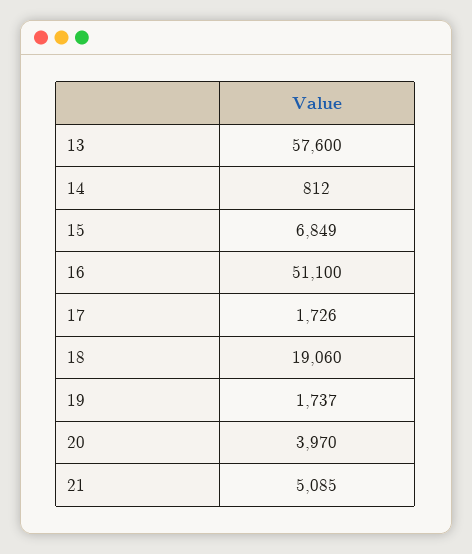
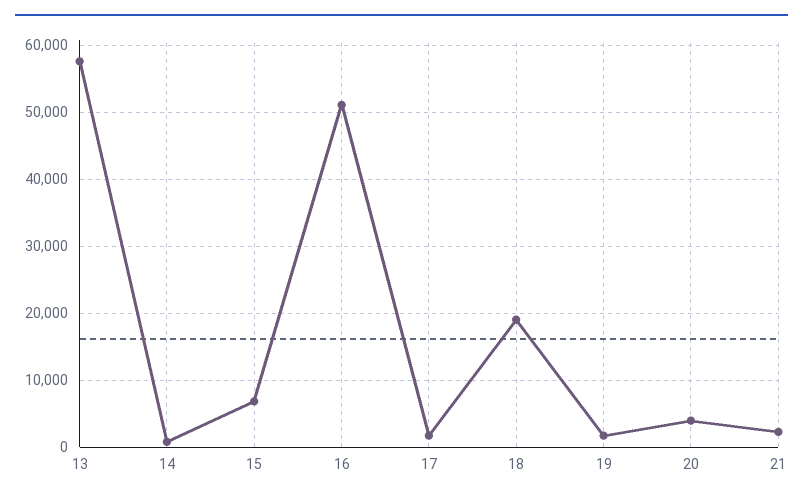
21: 5085 -> 2000

